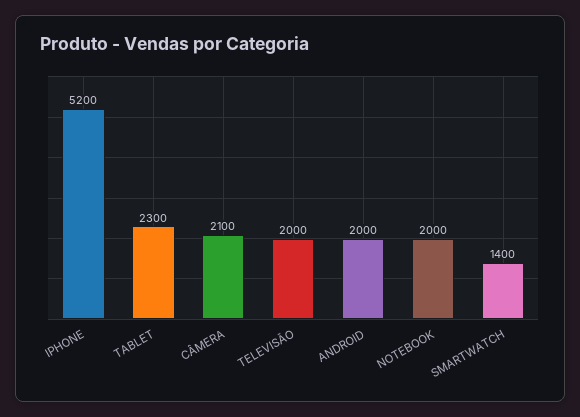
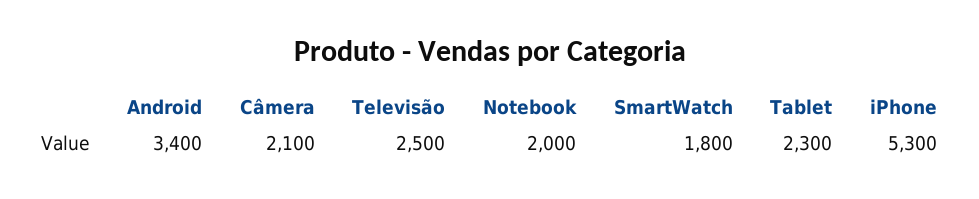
IPHONE: 5200 -> 5300
TELEVISÃO: 2000 -> 2500
ANDROID: 2000 -> 3400
SMARTWATCH: 1400 -> 1800

